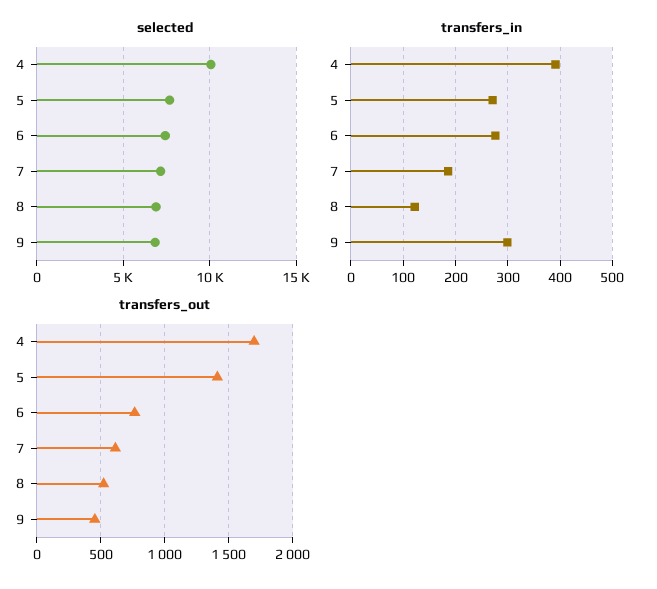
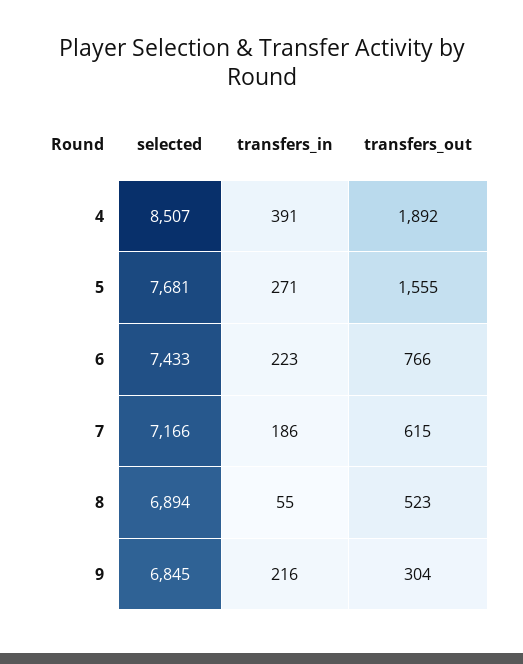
selected, 4: 10000 -> 8507
transfers_in, 6: 280 -> 223
transfers_in, 8: 120 -> 55
transfers_in, 9: 300 -> 216
transfers_out, 4: 1700 -> 1892
transfers_out, 5: 1400 -> 1555
transfers_out, 9: 450 -> 304

